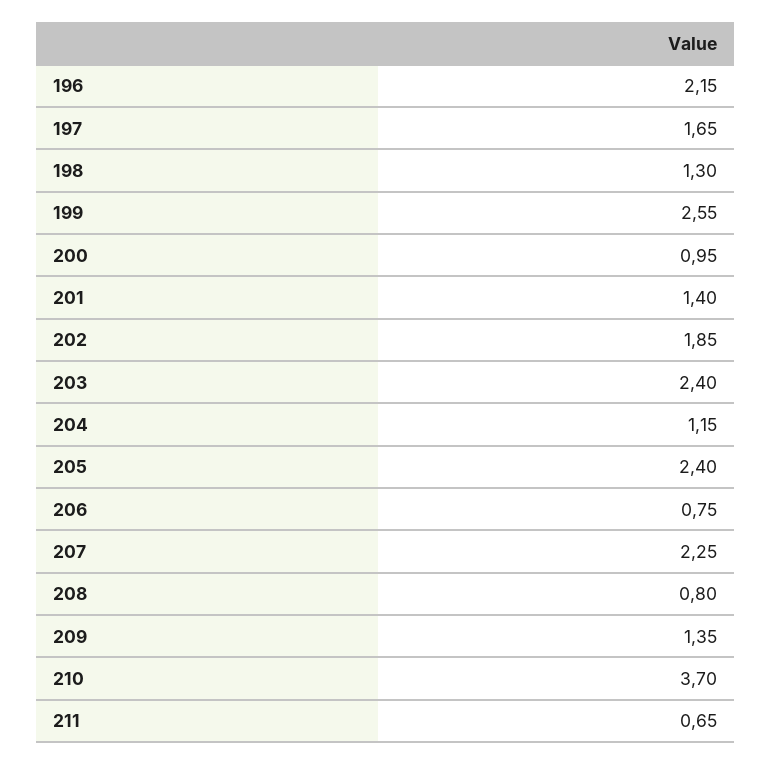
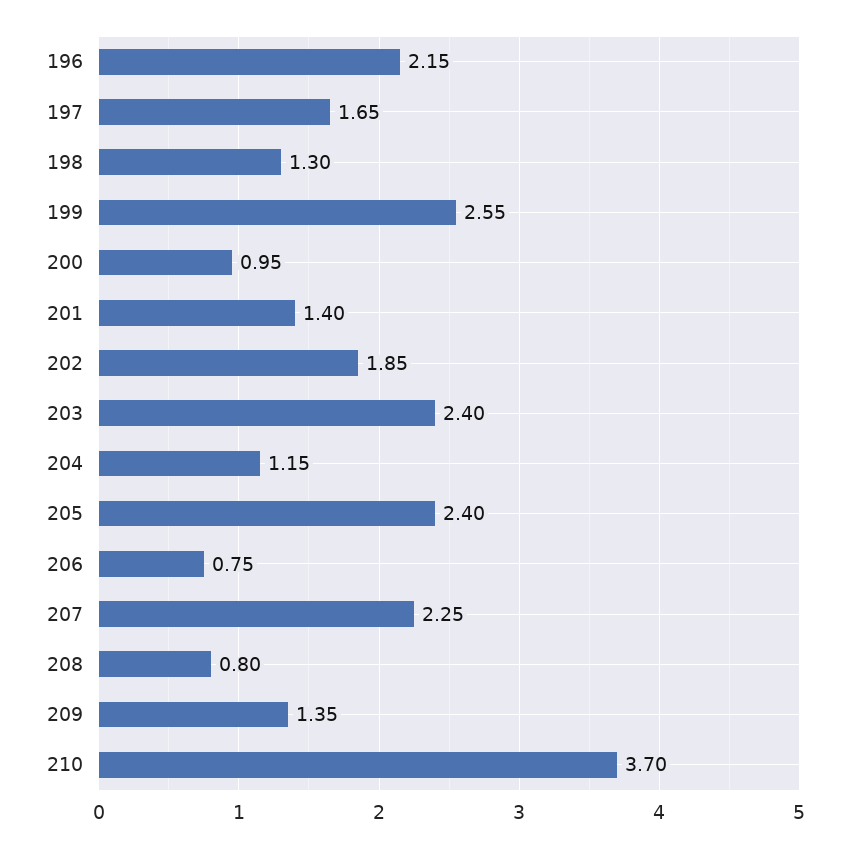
211: 0.65 -> none

